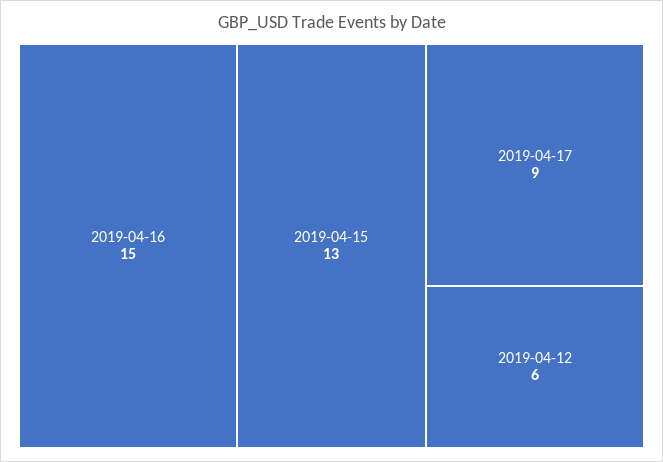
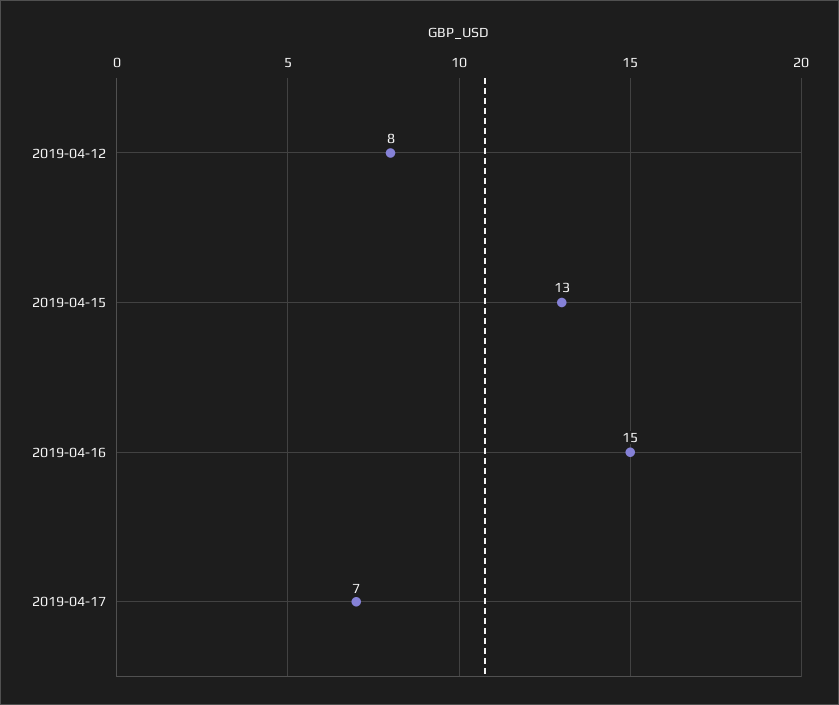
2019-04-17: 9 -> 7
2019-04-12: 6 -> 8

